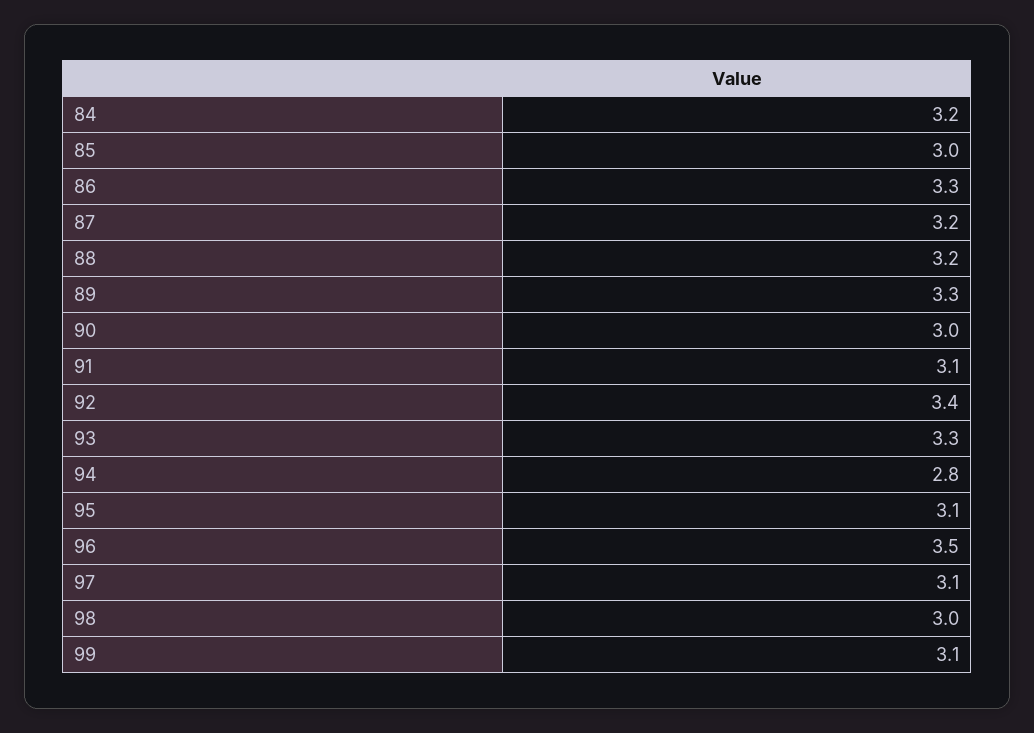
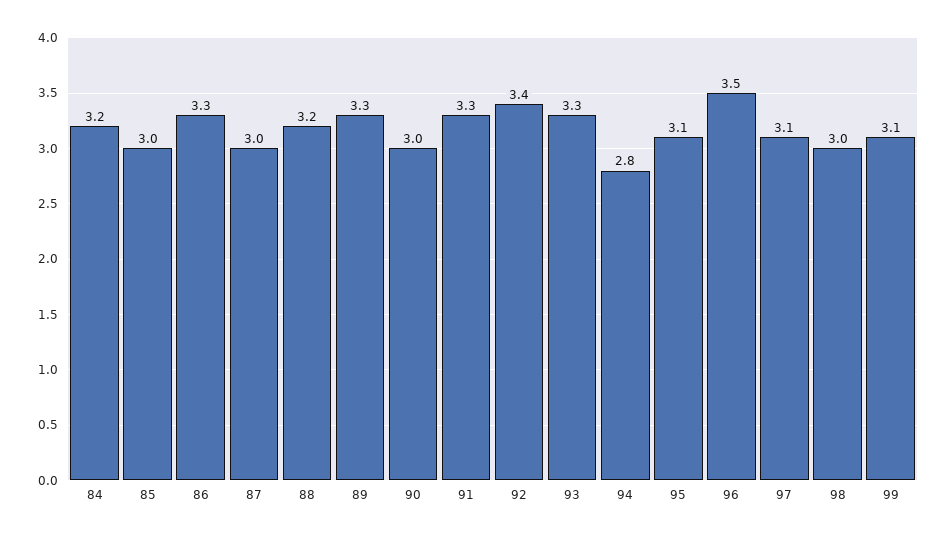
87: 3.2 -> 3
91: 3.1 -> 3.3

